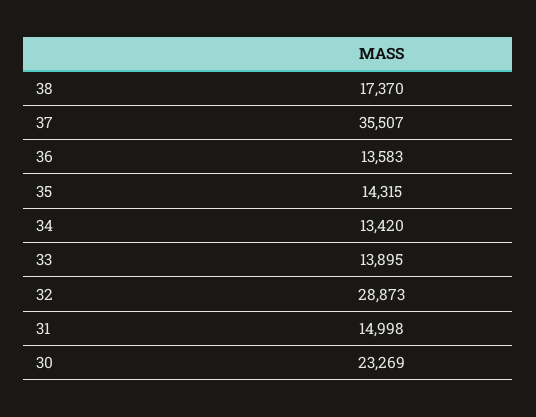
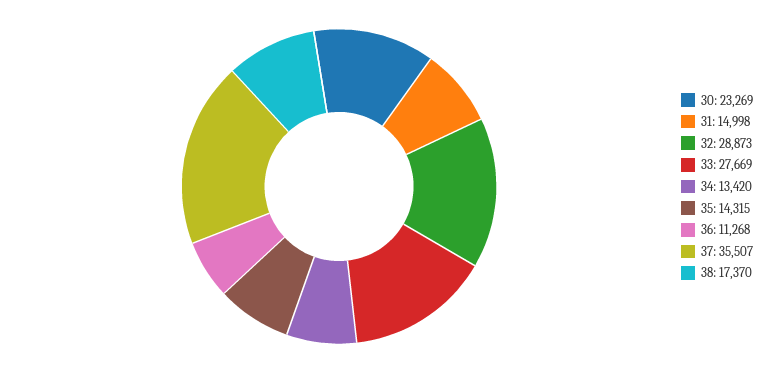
36: 13583 -> 11268
33: 13895 -> 27669

